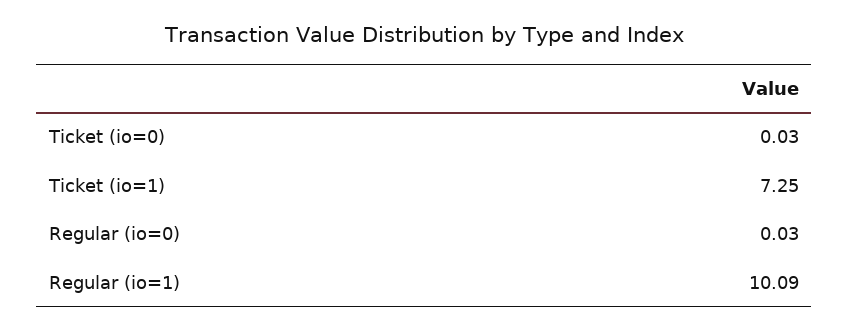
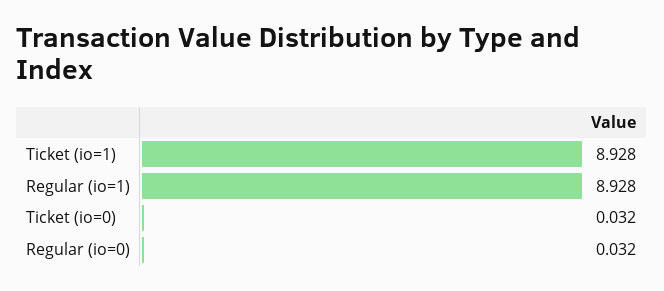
Ticket (io=1): 7.25 -> 8.928
Regular (io=1): 10.09 -> 8.928

